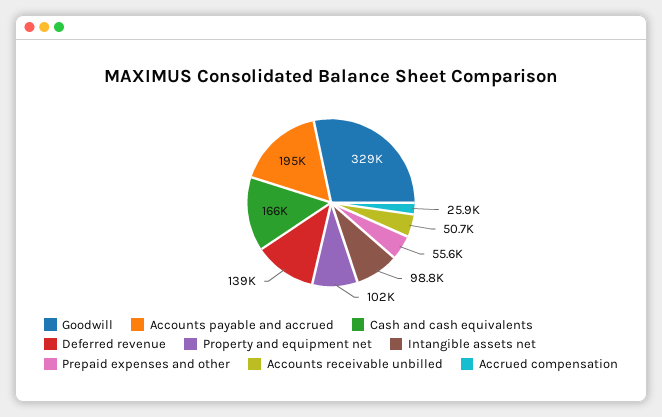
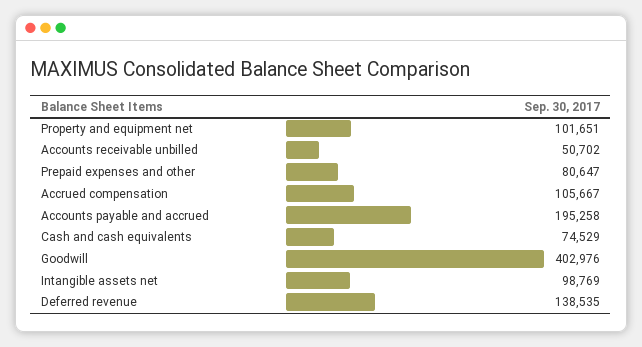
Goodwill: 329000 -> 402976
Cash and cash equivalents: 166000 -> 74529
Prepaid expenses and other: 55600 -> 80647
Accrued compensation: 25900 -> 105667

